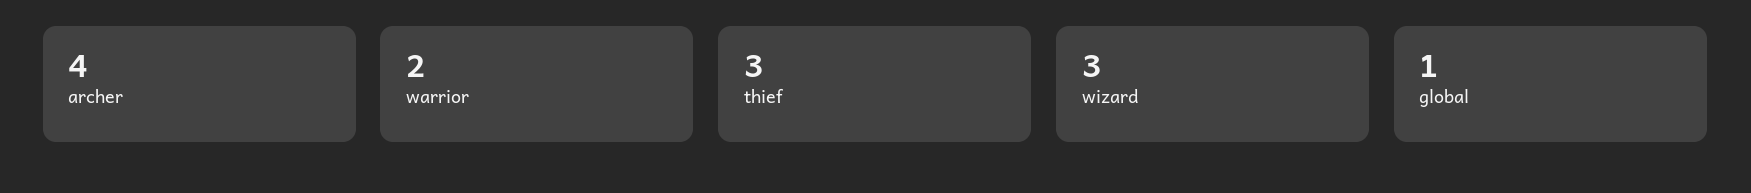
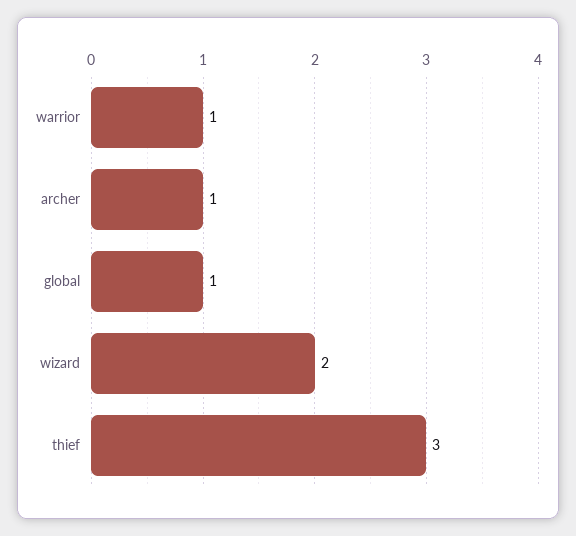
archer: 4 -> 1
warrior: 2 -> 1
wizard: 3 -> 2

